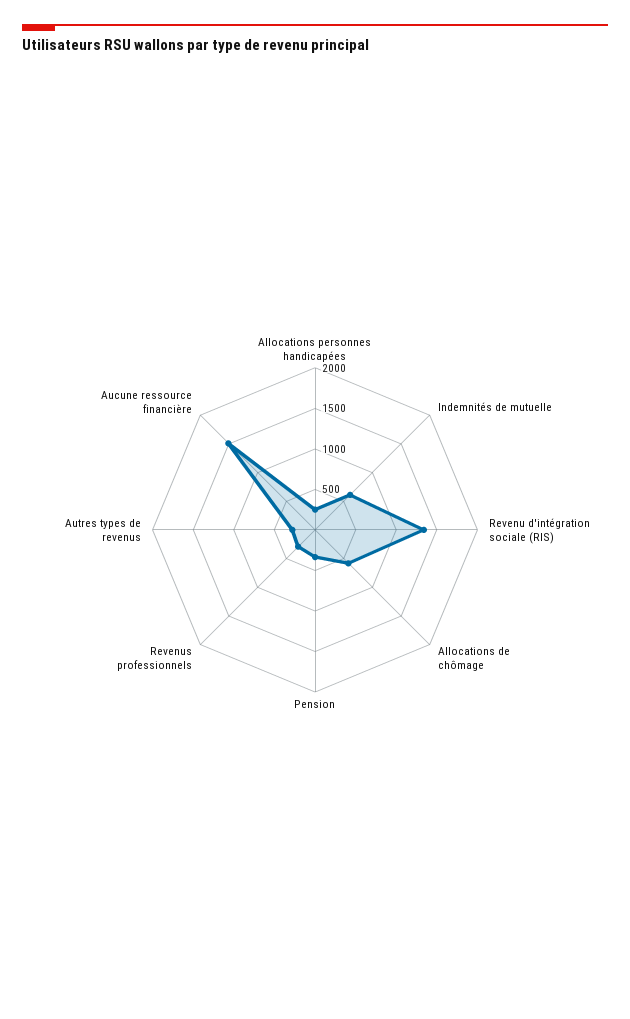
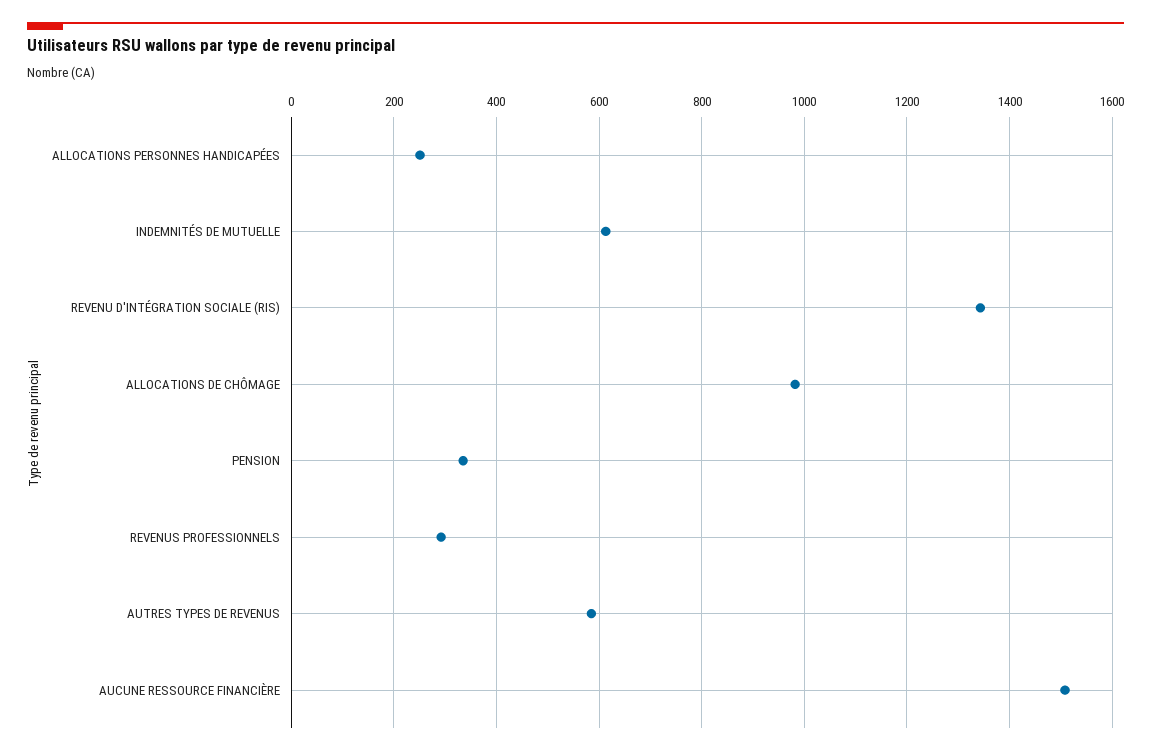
Allocations de chômage: 600 -> 980
Autres types de revenus: 300 -> 580

